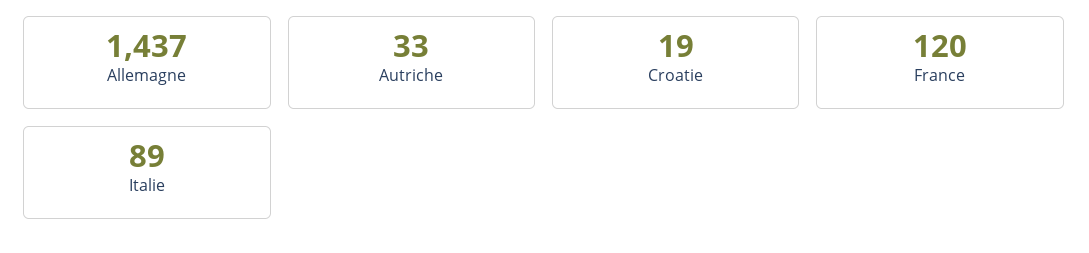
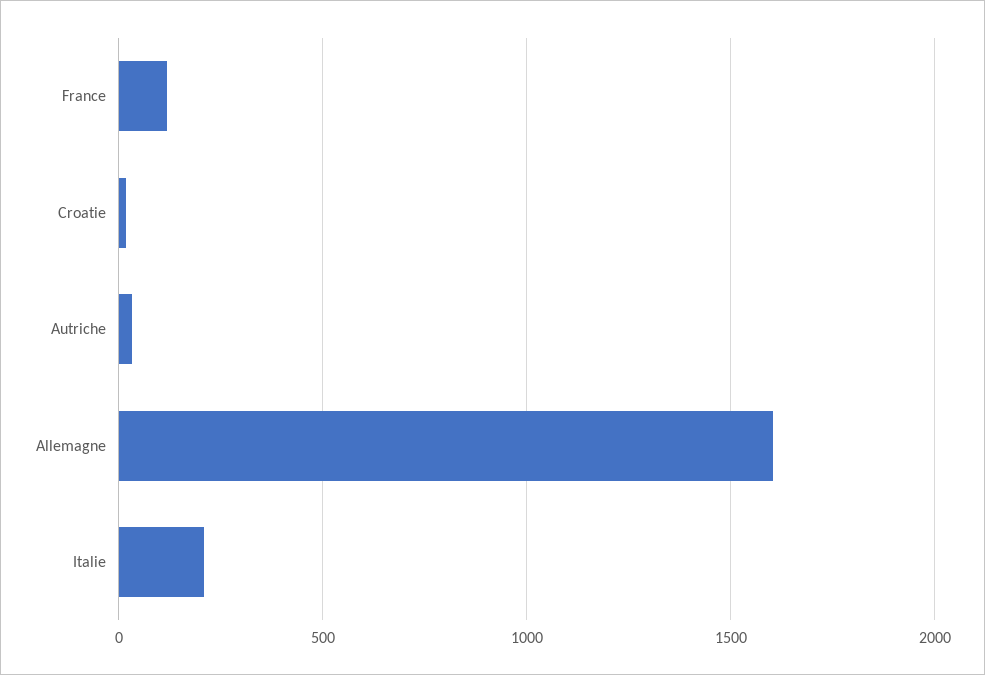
Allemagne: 1437 -> 1600
Italie: 89 -> 200

